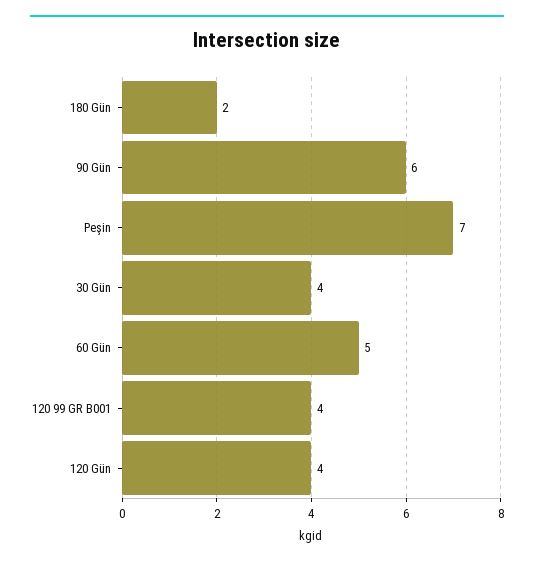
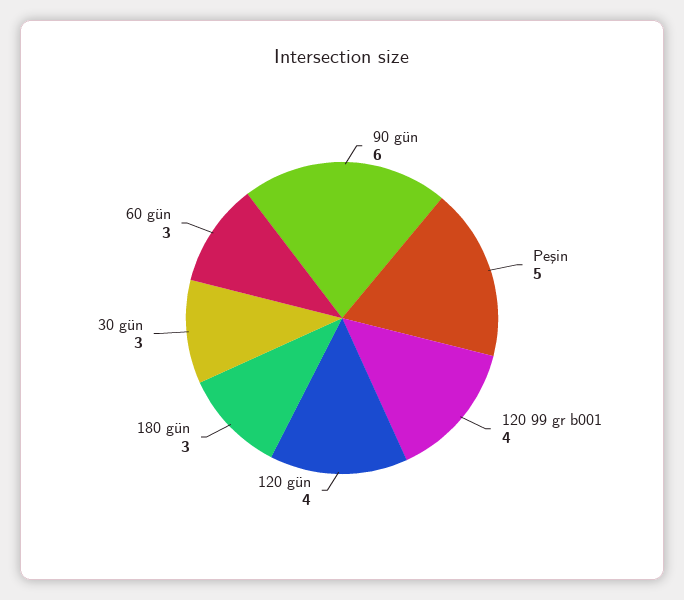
180 Gün: 2 -> 3
Peşin: 7 -> 5
30 Gün: 4 -> 3
60 Gün: 5 -> 3

